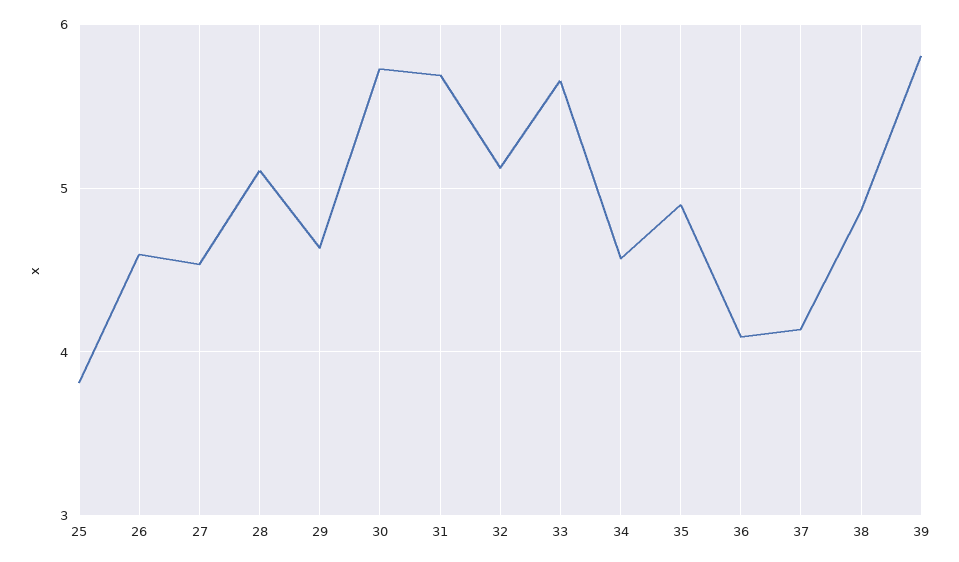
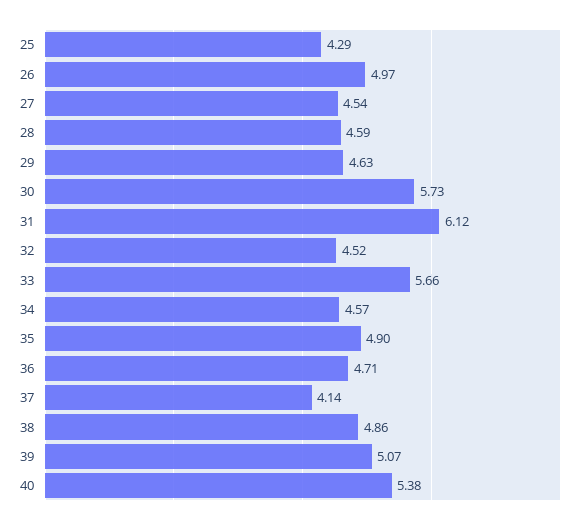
25: 3.8 -> 4.29
26: 4.6 -> 4.97
28: 5.1 -> 4.59
31: 5.7 -> 6.12
32: 5.1 -> 4.52
36: 4.1 -> 4.71
39: 5.8 -> 5.07
40: none -> 5.38

